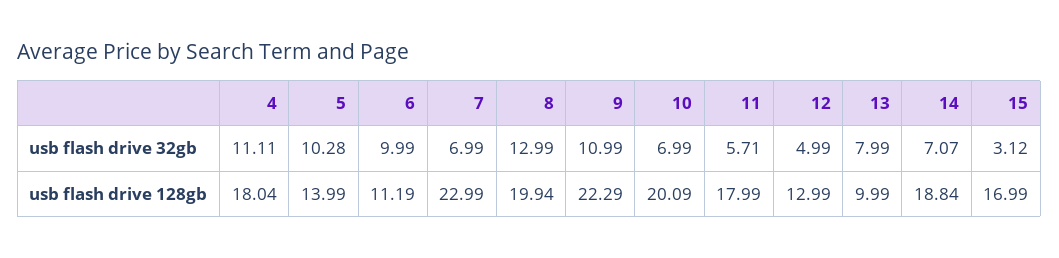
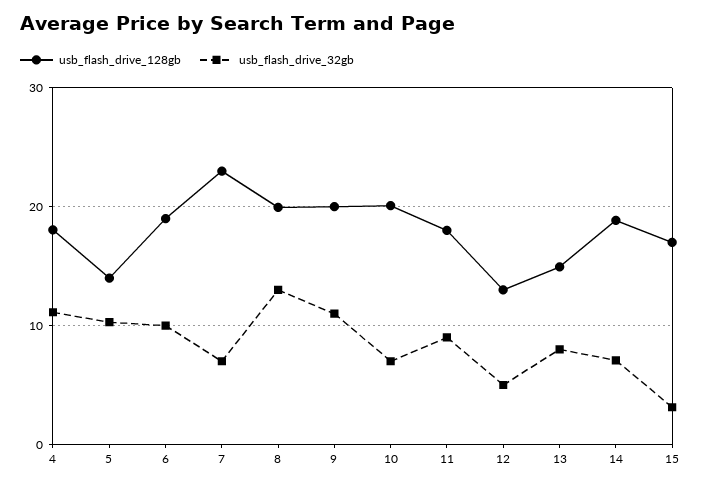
usb flash drive 32gb, 11: 5.71 -> 9
usb flash drive 128gb, 6: 11.19 -> 19
usb flash drive 128gb, 9: 22.29 -> 20
usb flash drive 128gb, 13: 9.99 -> 15

